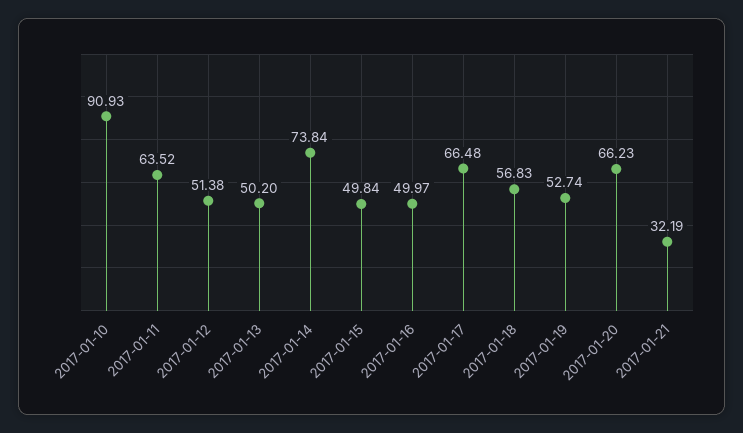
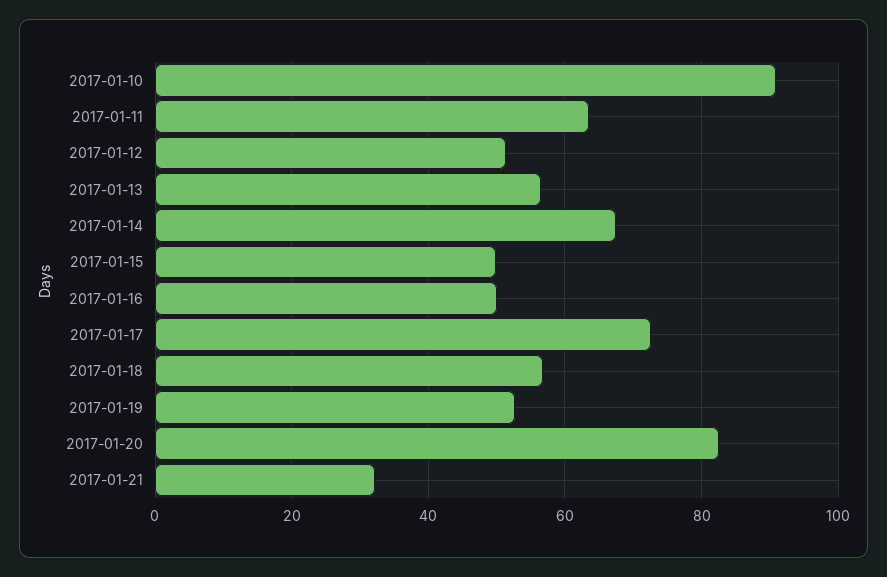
2017-01-13: 50.2 -> 56
2017-01-14: 73.84 -> 68
2017-01-17: 66.48 -> 72
2017-01-20: 66.23 -> 82

